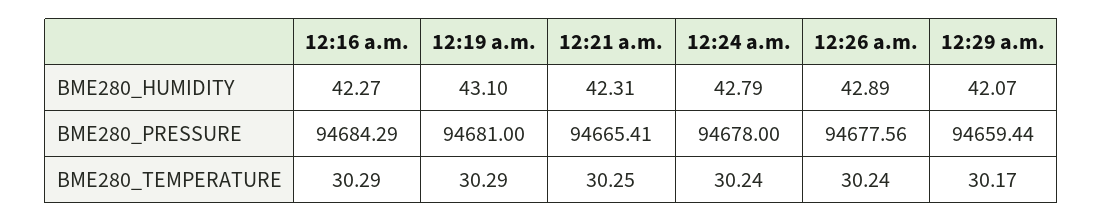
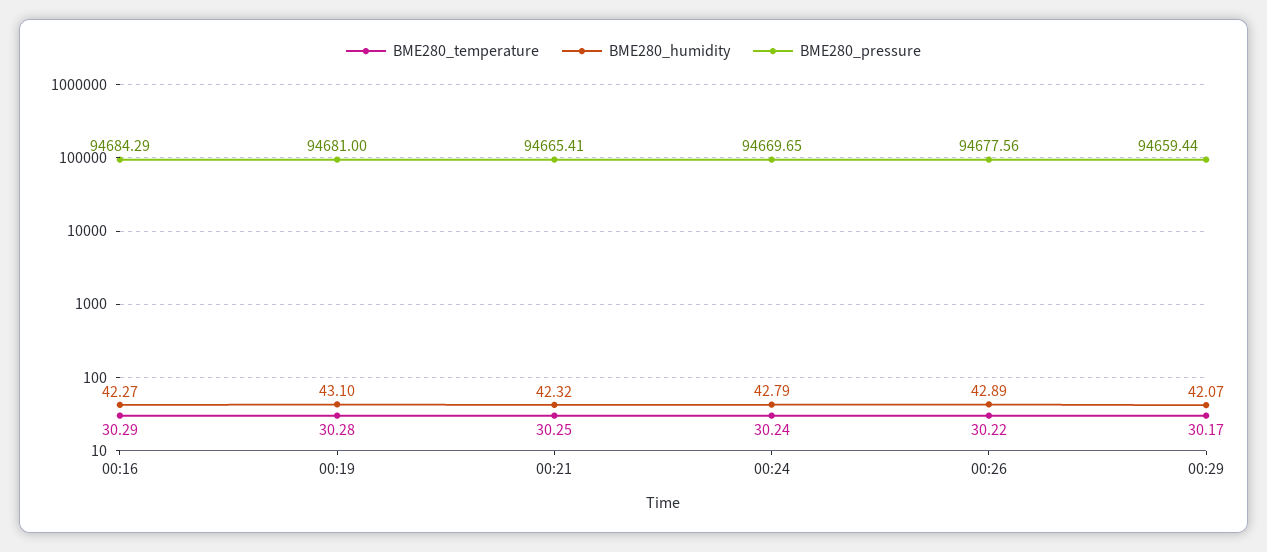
BME280_HUMIDITY, 12:21 a.m.: 42.31 -> 42.32
BME280_PRESSURE, 12:24 a.m.: 94678 -> 94669.65
BME280_TEMPERATURE, 12:19 a.m.: 30.29 -> 30.28
BME280_TEMPERATURE, 12:26 a.m.: 30.24 -> 30.22

